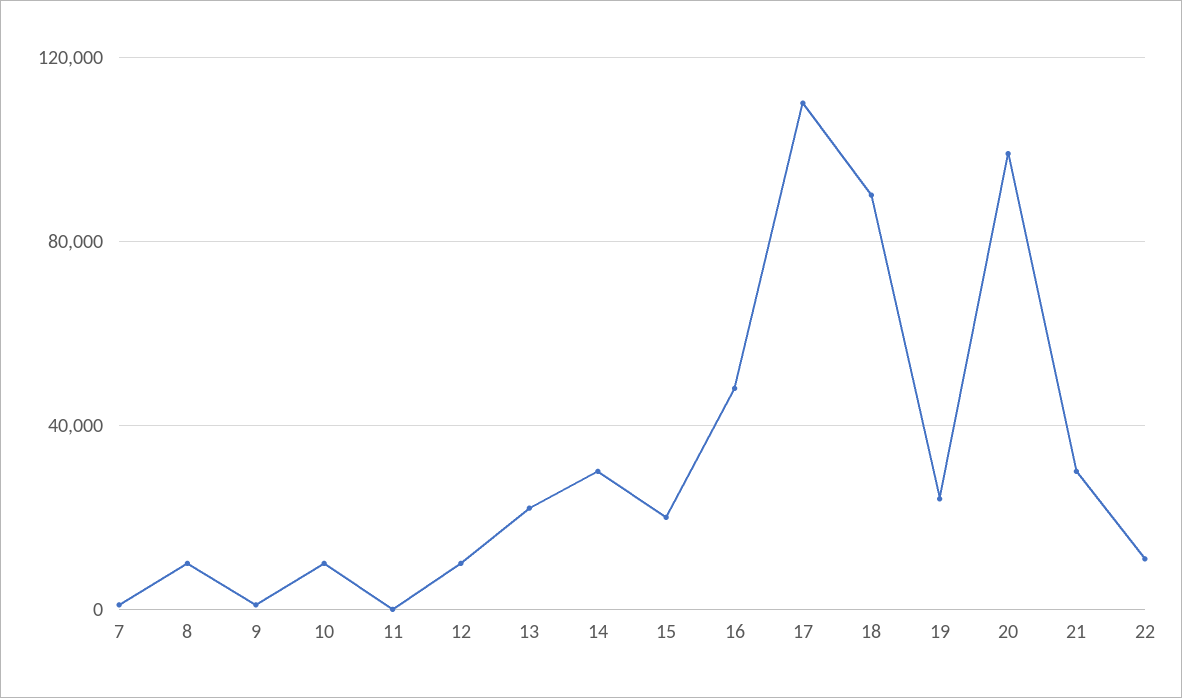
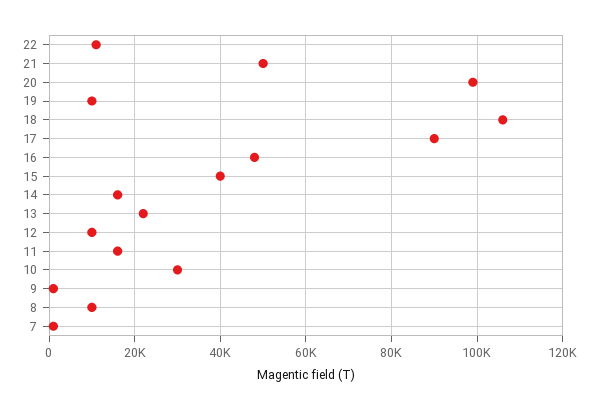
10: 10000 -> 30000
11: 0 -> 16000
14: 30000 -> 16000
15: 20000 -> 40000
17: 110000 -> 90000
18: 90000 -> 106000
19: 25000 -> 10000
21: 30000 -> 50000

